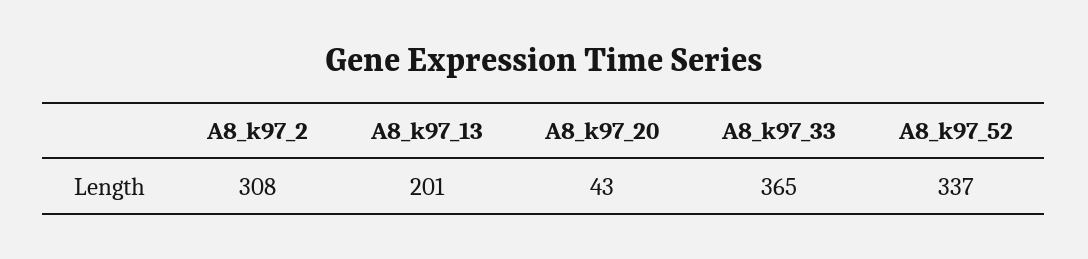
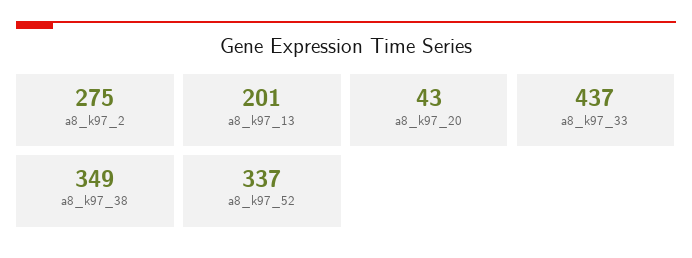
A8_k97_2: 308 -> 275
A8_k97_33: 365 -> 437
a8_k97_38: none -> 349

